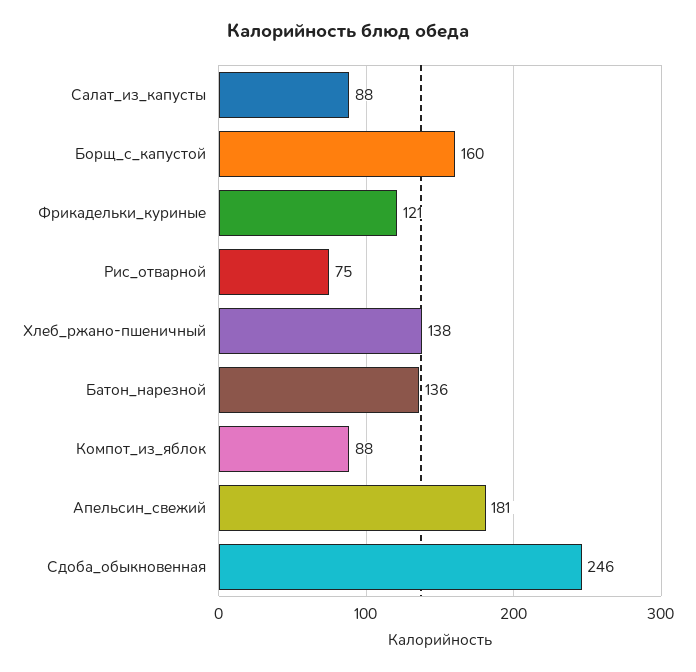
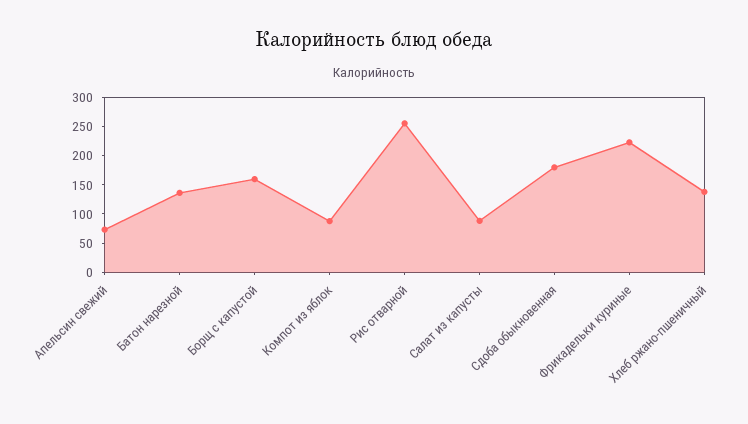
Фрикадельки_куриные: 121 -> 225
Рис_отварной: 75 -> 250
Апельсин_свежий: 181 -> 75
Сдоба_обыкновенная: 246 -> 175

